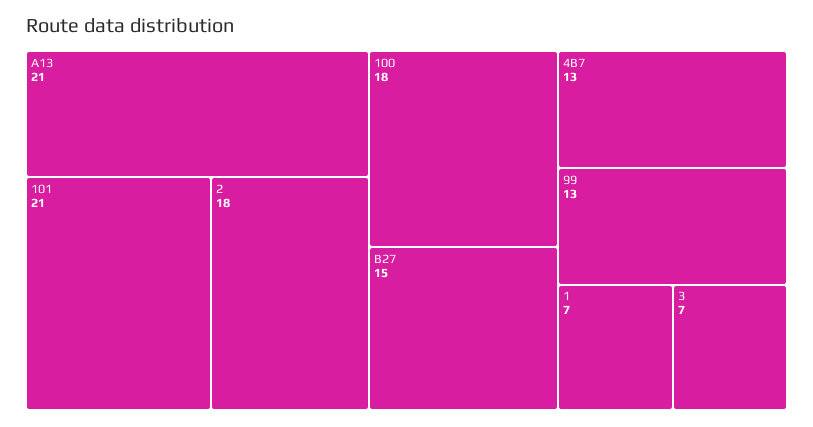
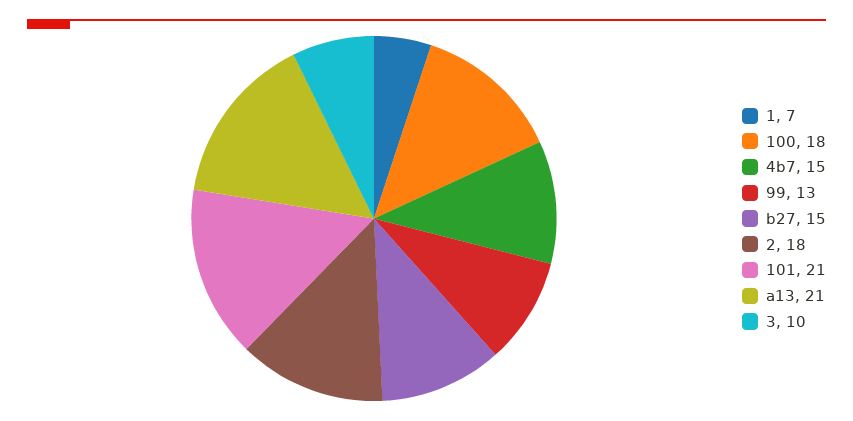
4B7: 13 -> 15
3: 7 -> 10

